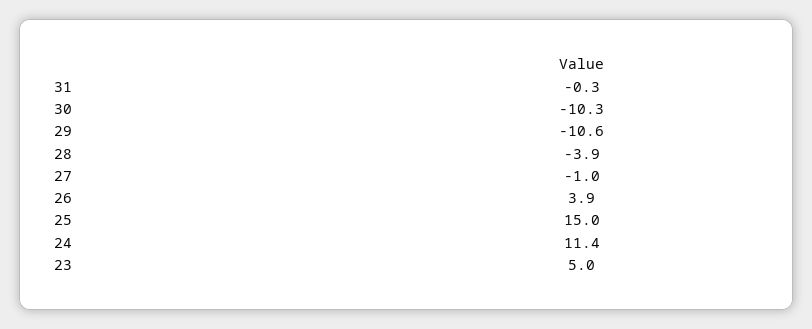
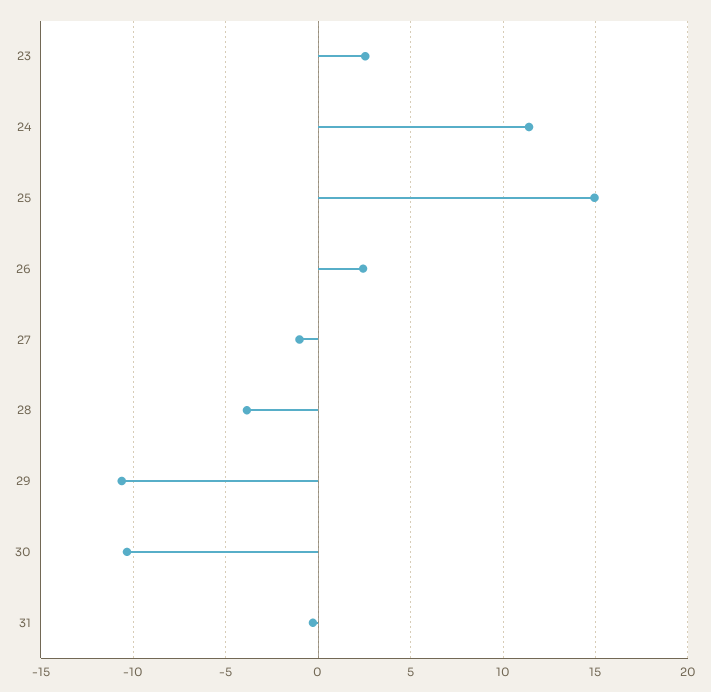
26: 3.9 -> 2.5
23: 5 -> 2.5

